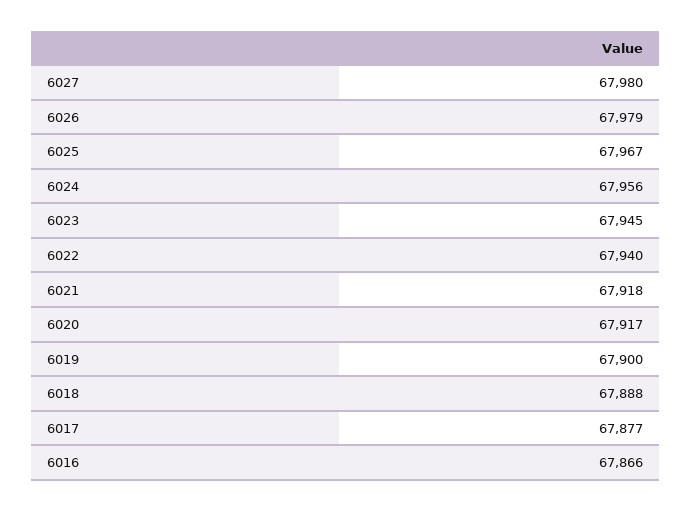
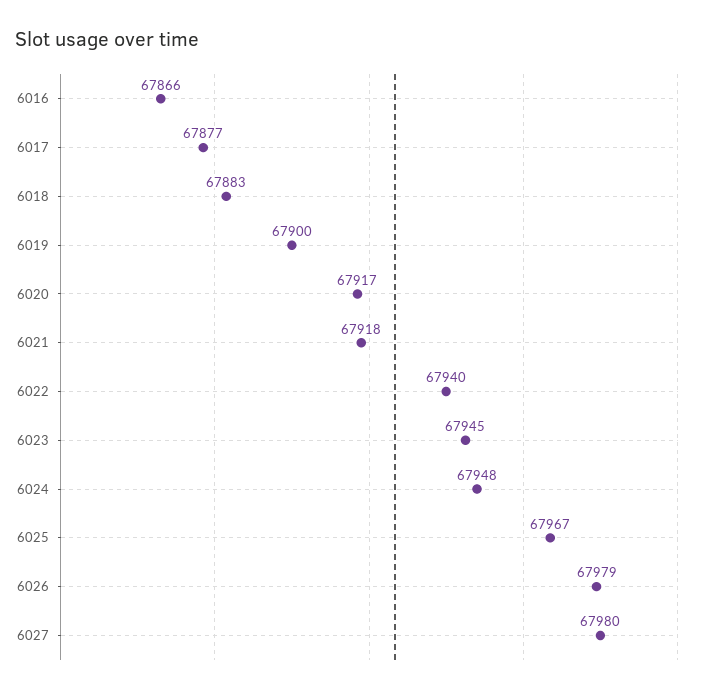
6024: 67956 -> 67948
6018: 67888 -> 67883

